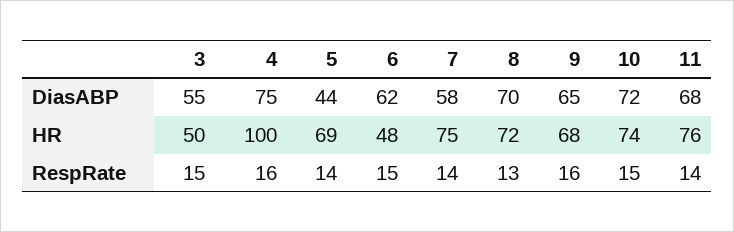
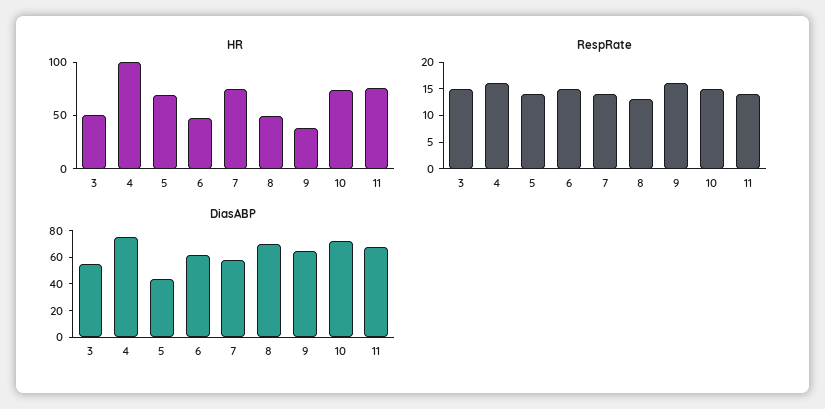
HR, 8: 72 -> 50
HR, 9: 68 -> 40

